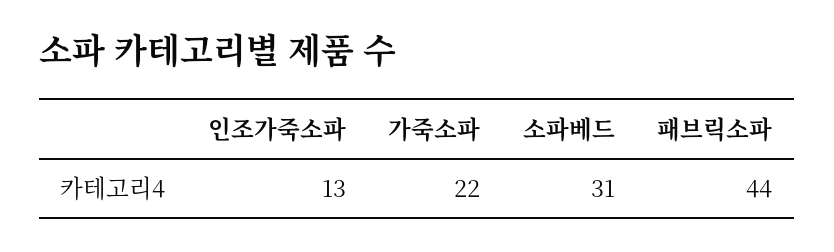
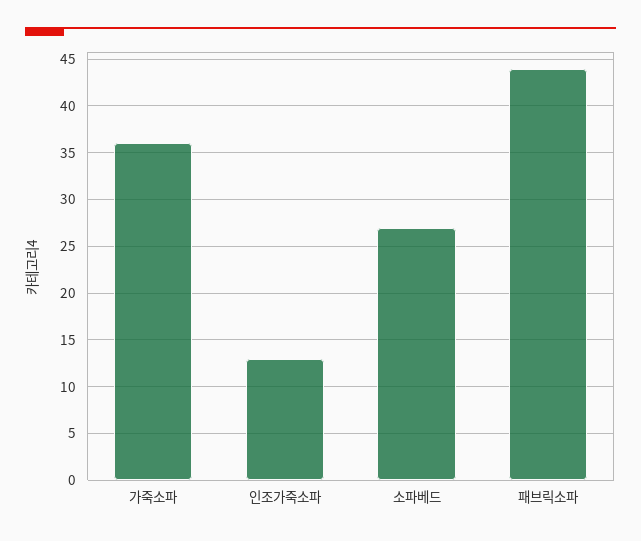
가죽소파: 22 -> 36
소파베드: 31 -> 27

